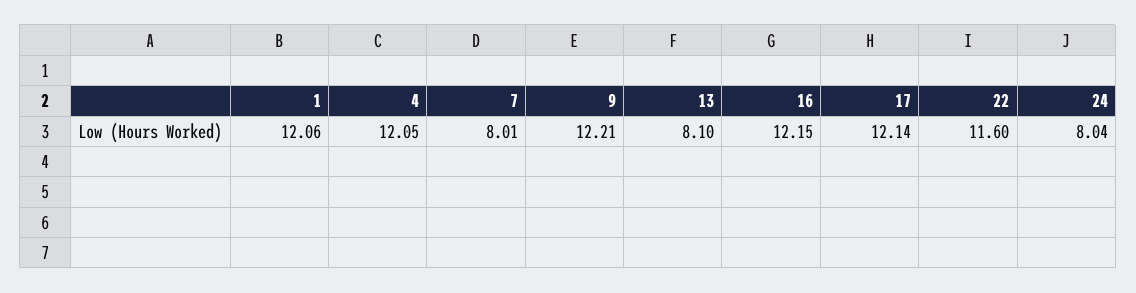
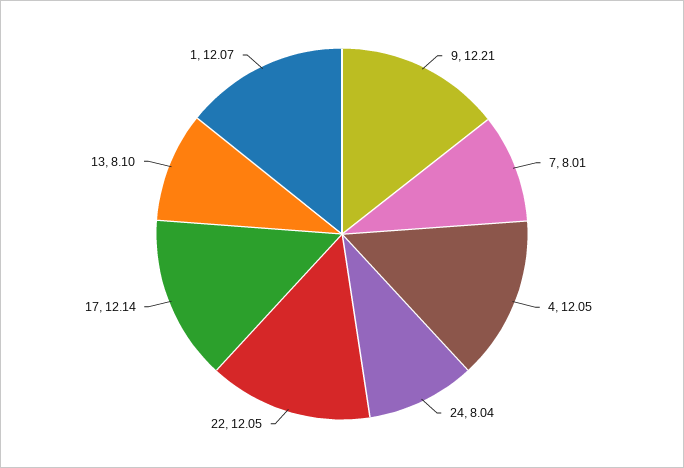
1: 12.06 -> 12.07
16: 12.15 -> none
22: 11.6 -> 12.05

